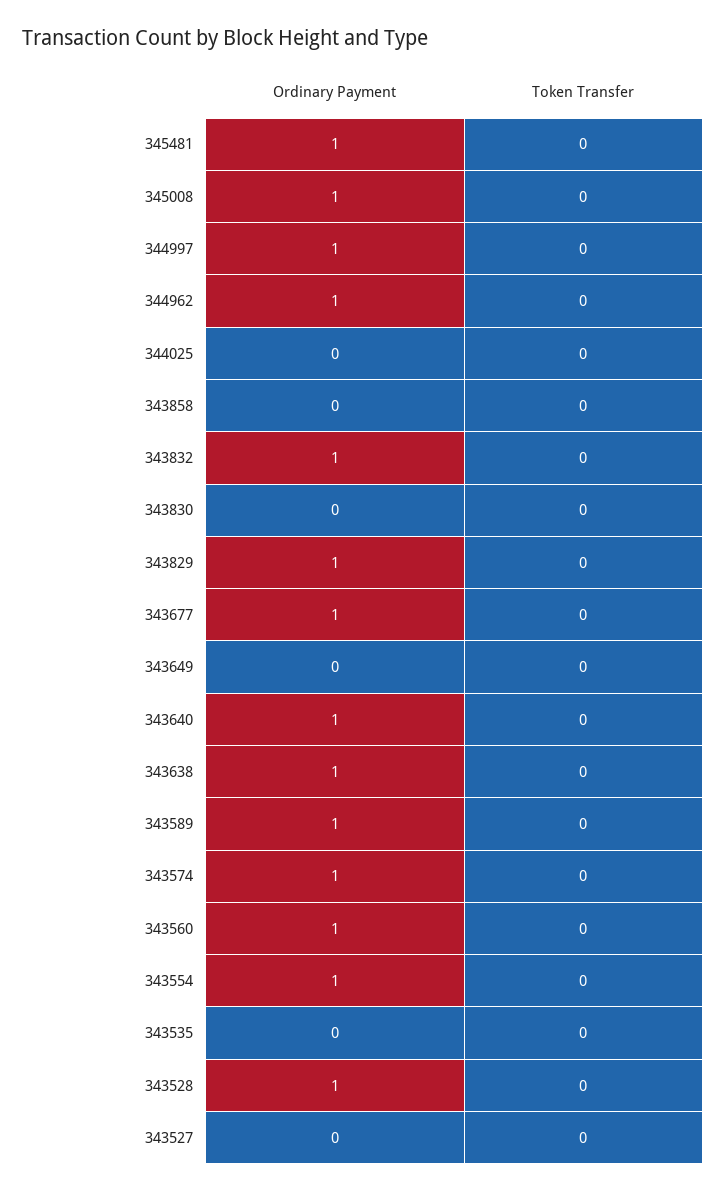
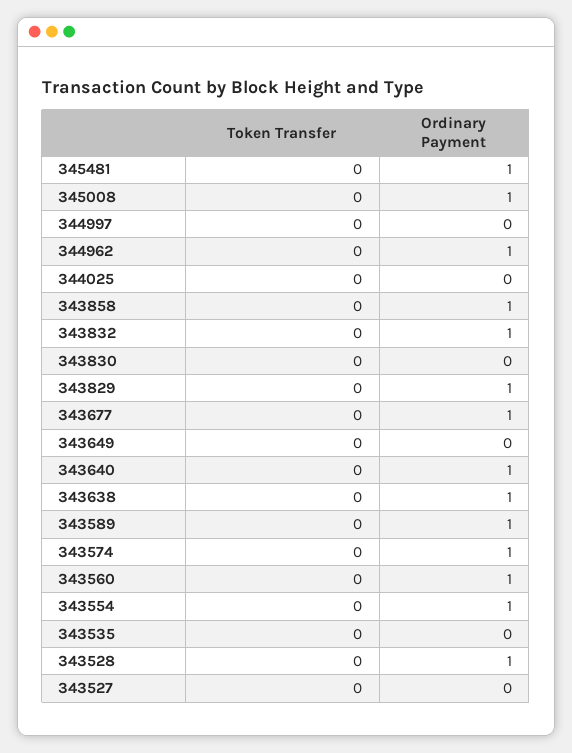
Ordinary Payment, 344997: 1 -> 0
Ordinary Payment, 343858: 0 -> 1

